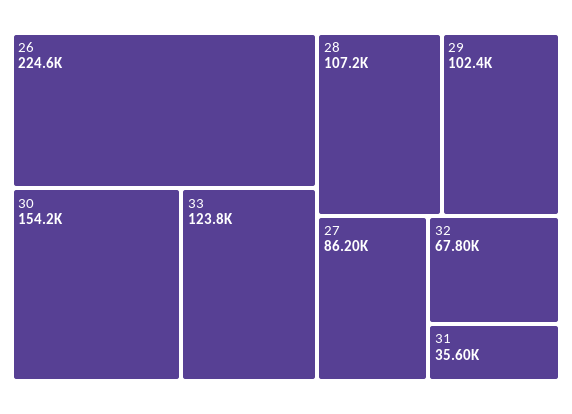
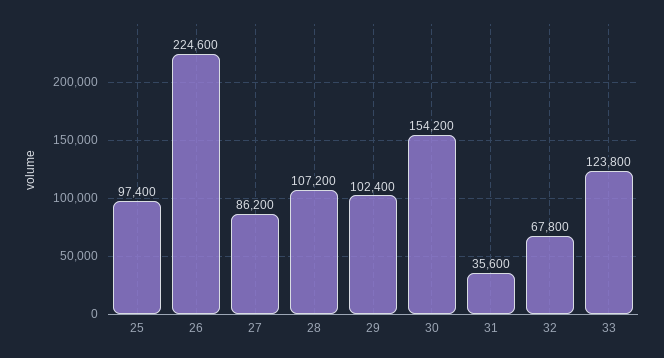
25: none -> 97400

